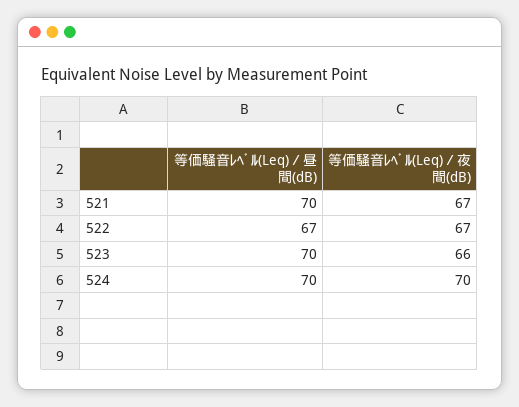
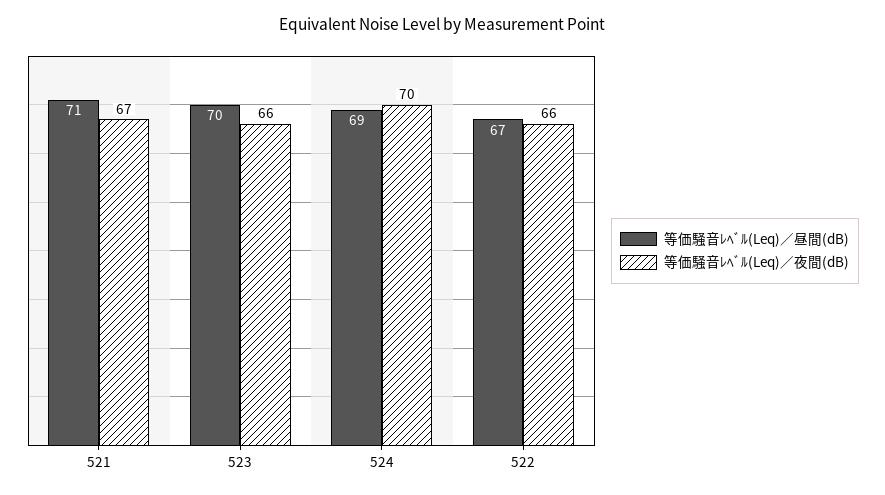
等価騒音ﾚﾍﾞﾙ(Leq)／昼間(dB), 521: 70 -> 71
等価騒音ﾚﾍﾞﾙ(Leq)／夜間(dB), 522: 67 -> 66
等価騒音ﾚﾍﾞﾙ(Leq)／昼間(dB), 524: 70 -> 69

